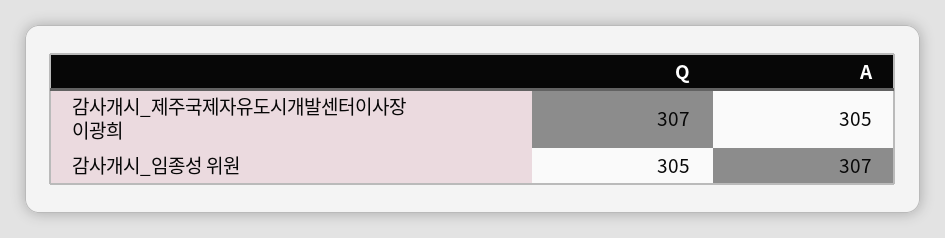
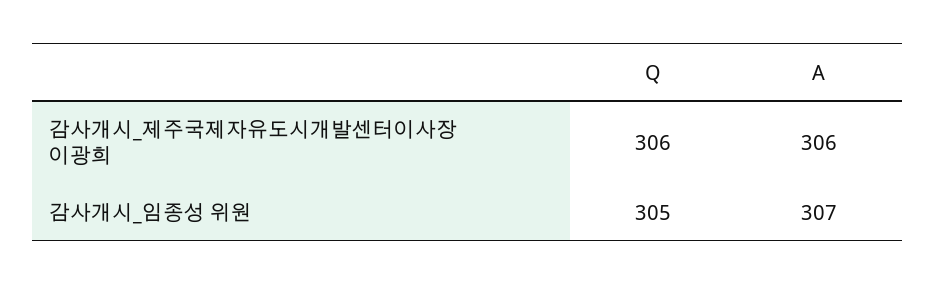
Q, 감사개시_제주국제자유도시개발센터이사장 이광희: 307 -> 306
A, 감사개시_제주국제자유도시개발센터이사장 이광희: 305 -> 306

